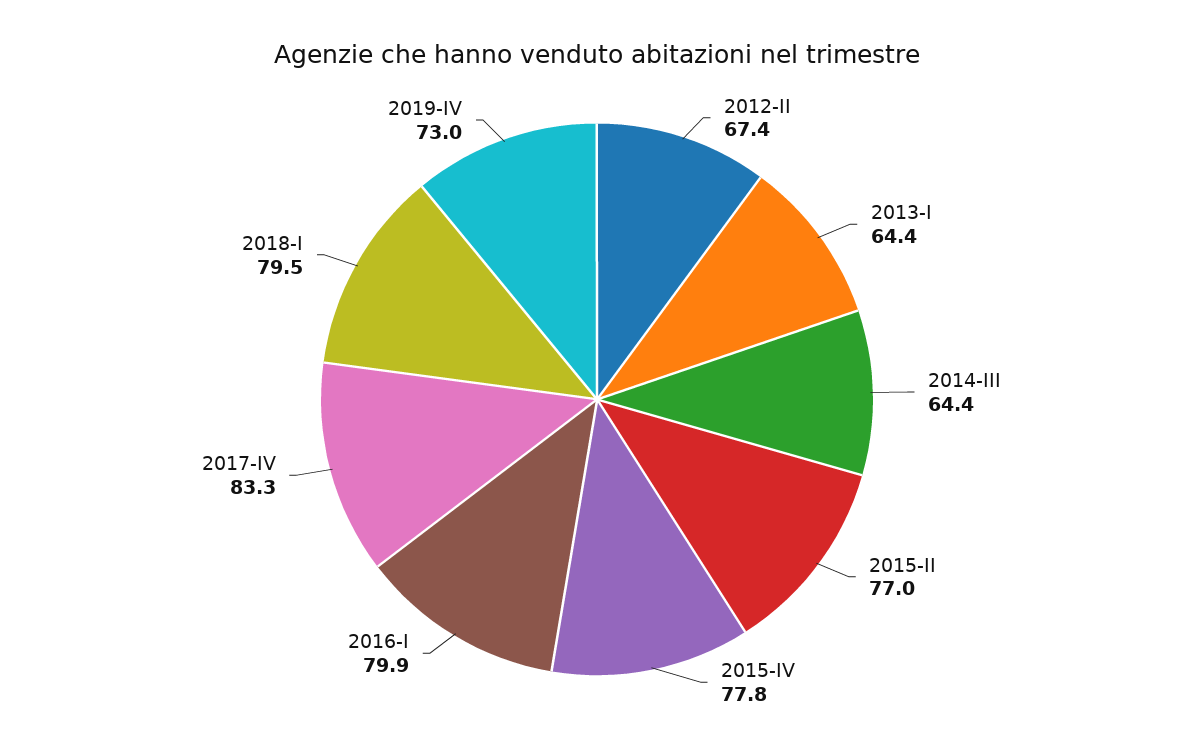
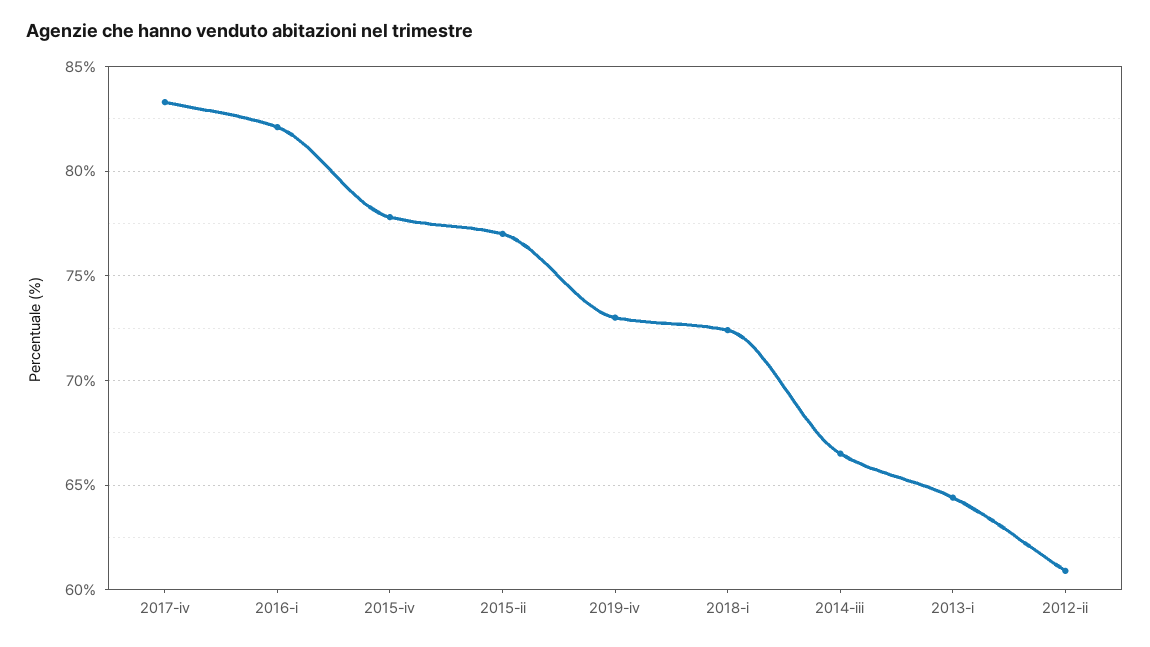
2012-II: 67.4 -> 61
2014-III: 64.4 -> 66.5
2016-I: 79.9 -> 82
2018-I: 79.5 -> 72.5

